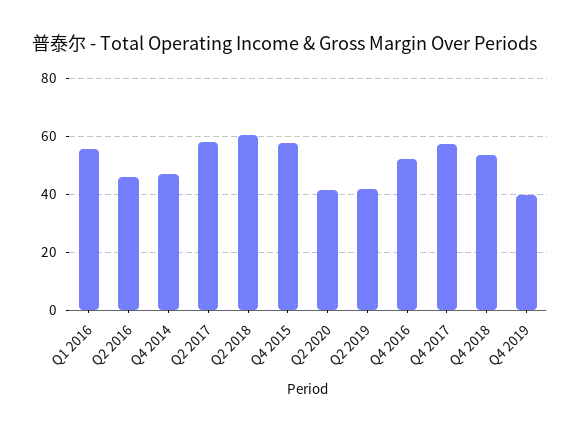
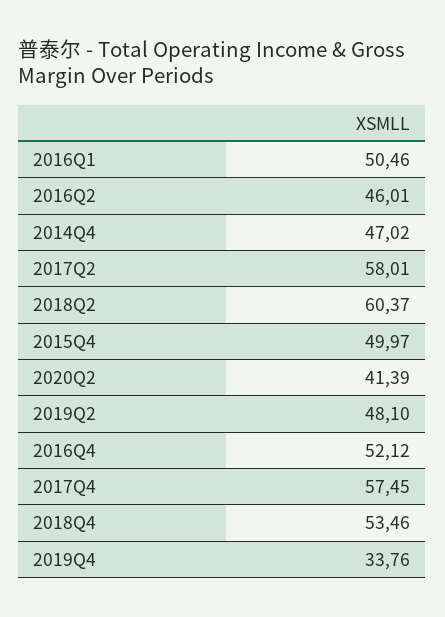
Q1 2016: 55 -> 50.46
Q4 2015: 57.5 -> 49.97
Q2 2019: 42.5 -> 48.1
Q4 2019: 40 -> 33.76

